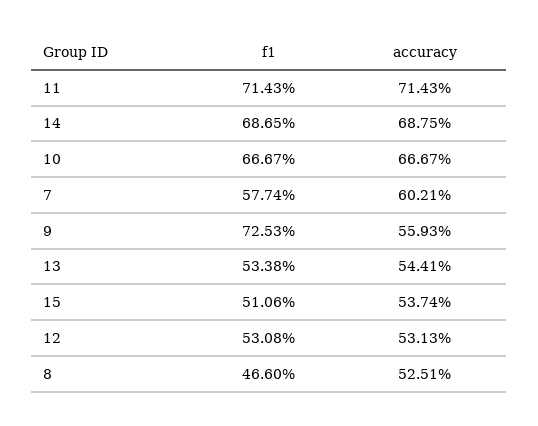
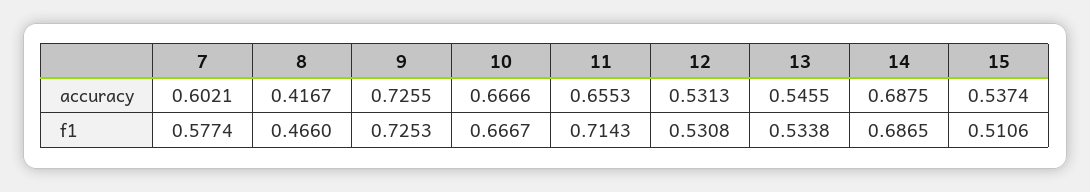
accuracy, 11: 0.7143 -> 0.6553
accuracy, 10: 0.6667 -> 0.6666
accuracy, 9: 0.5593 -> 0.7255
accuracy, 13: 0.5441 -> 0.5455
accuracy, 8: 0.5251 -> 0.4167

